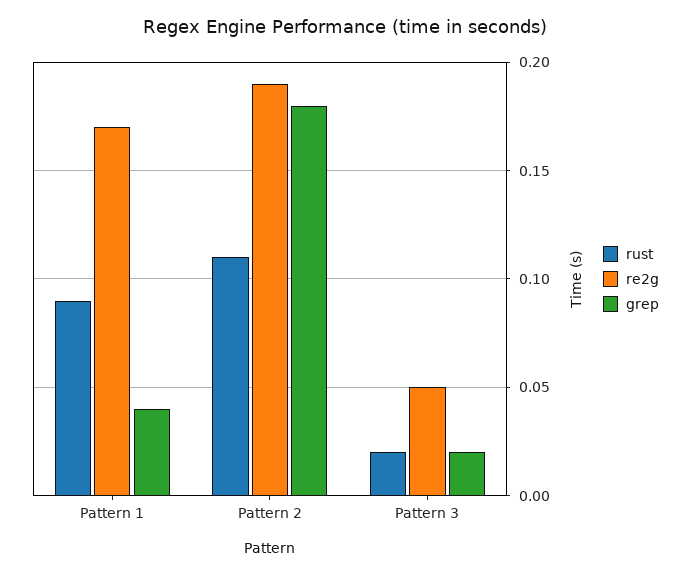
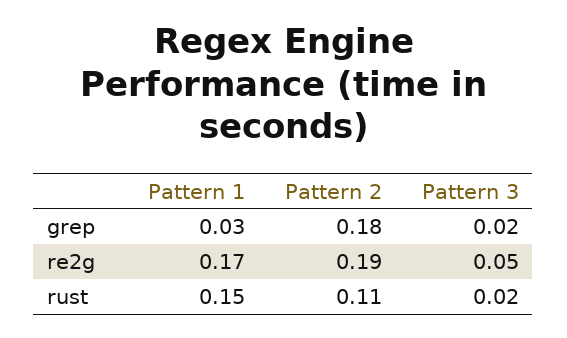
rust, Pattern 1: 0.09 -> 0.15
grep, Pattern 1: 0.04 -> 0.03

